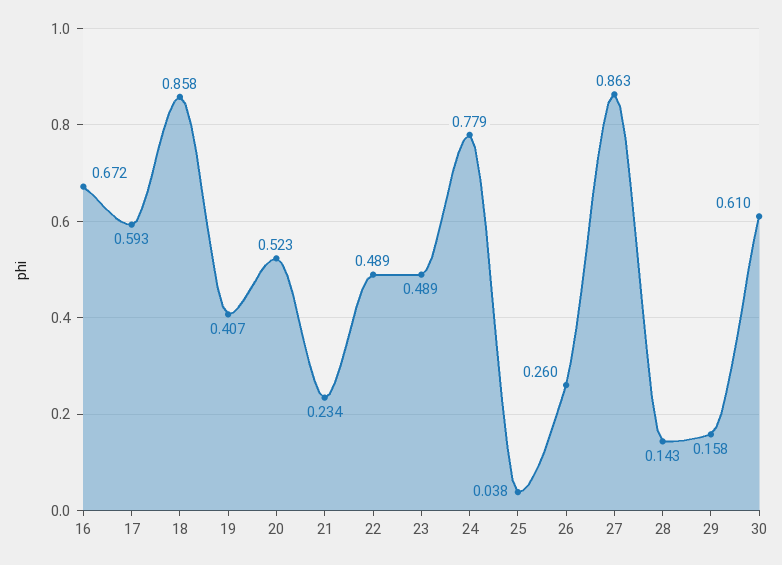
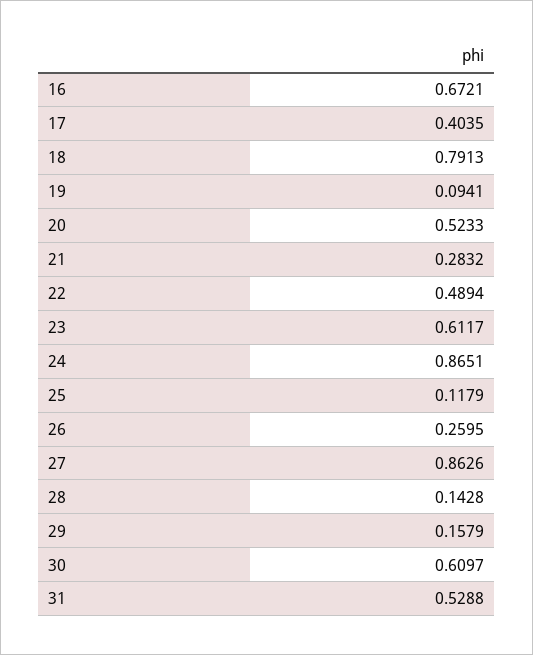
17: 0.593 -> 0.4035
18: 0.858 -> 0.7913
19: 0.407 -> 0.0941
21: 0.234 -> 0.2832
23: 0.489 -> 0.6117
24: 0.779 -> 0.8651
25: 0.038 -> 0.1179
31: none -> 0.5288

